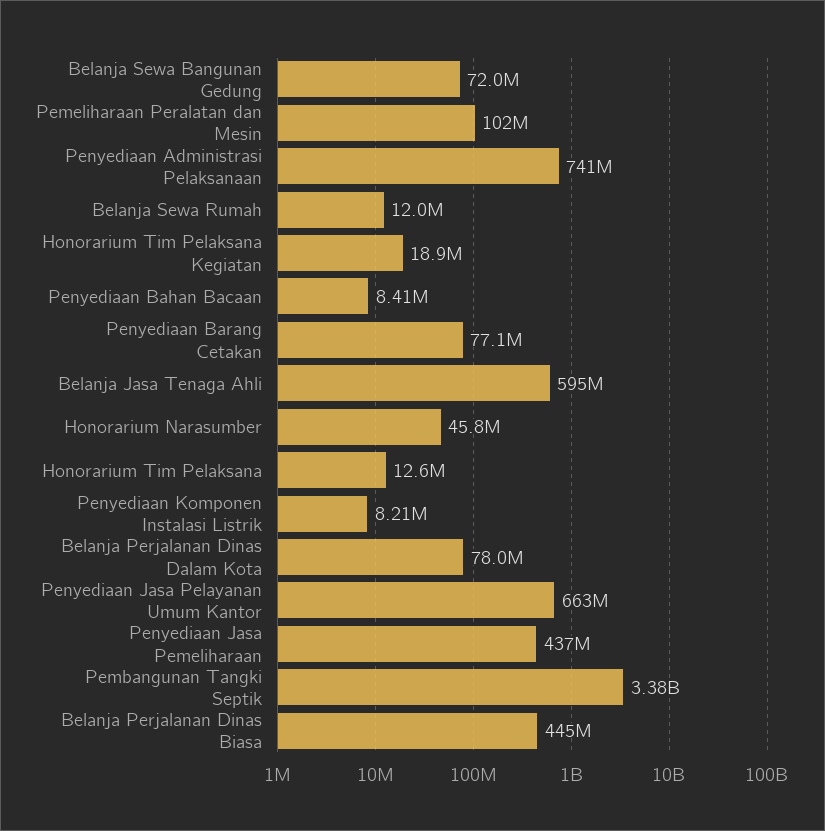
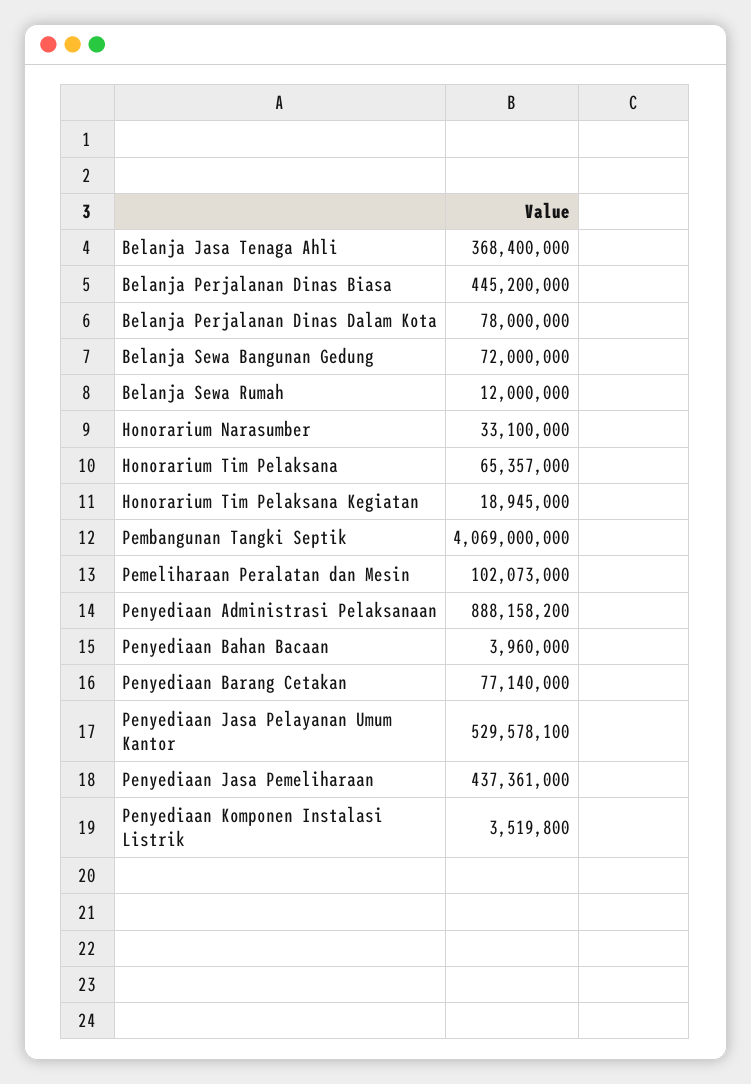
Penyediaan Administrasi Pelaksanaan: 741000000 -> 888158200
Penyediaan Bahan Bacaan: 8410000 -> 3960000
Belanja Jasa Tenaga Ahli: 595000000 -> 368400000
Honorarium Narasumber: 45800000 -> 33100000
Honorarium Tim Pelaksana: 12600000 -> 65357000
Penyediaan Komponen Instalasi Listrik: 8210000 -> 3519800
Penyediaan Jasa Pelayanan Umum Kantor: 663000000 -> 529578100
Pembangunan Tangki Septik: 3380000000 -> 4069000000

